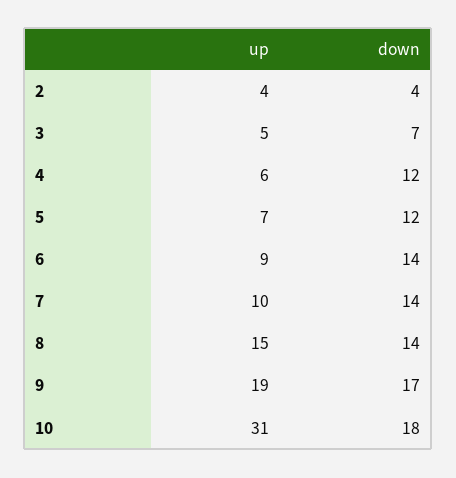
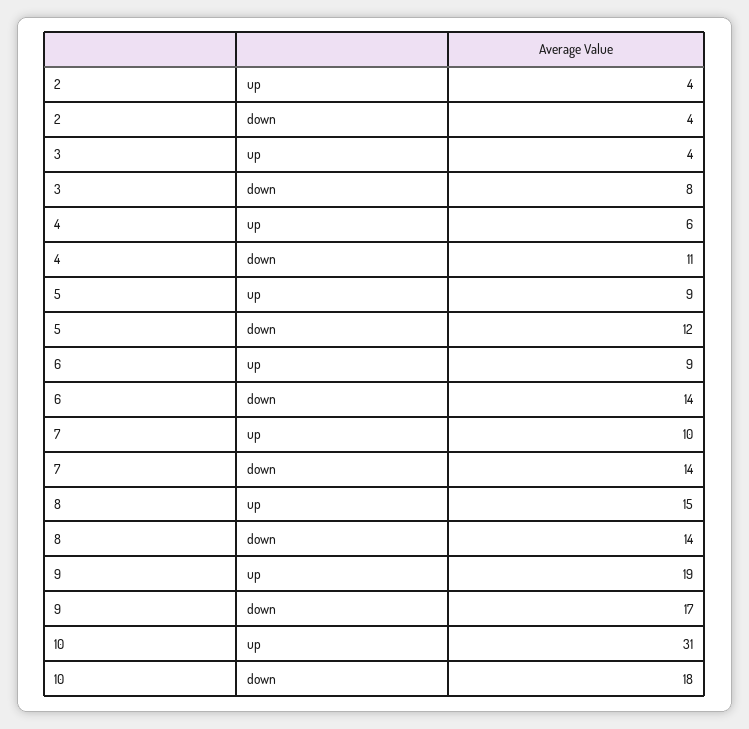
up, 3: 5 -> 4
down, 3: 7 -> 8
down, 4: 12 -> 11
up, 5: 7 -> 9

